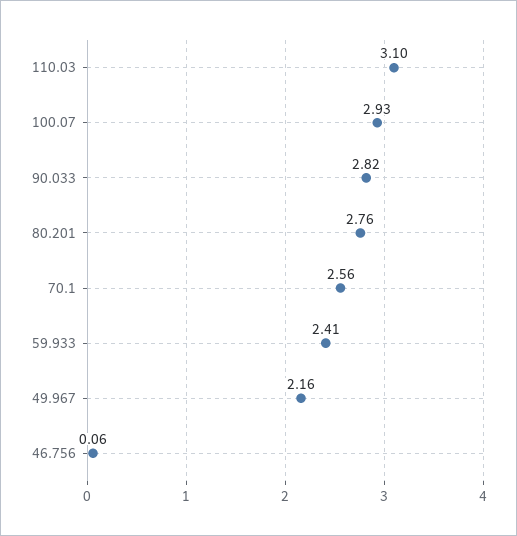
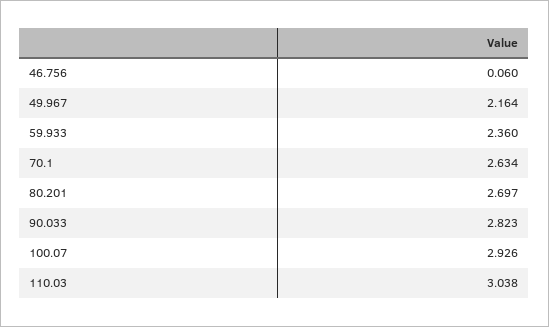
110.03: 3.1 -> 3.038
80.201: 2.76 -> 2.697
70.1: 2.56 -> 2.634
59.933: 2.41 -> 2.36

